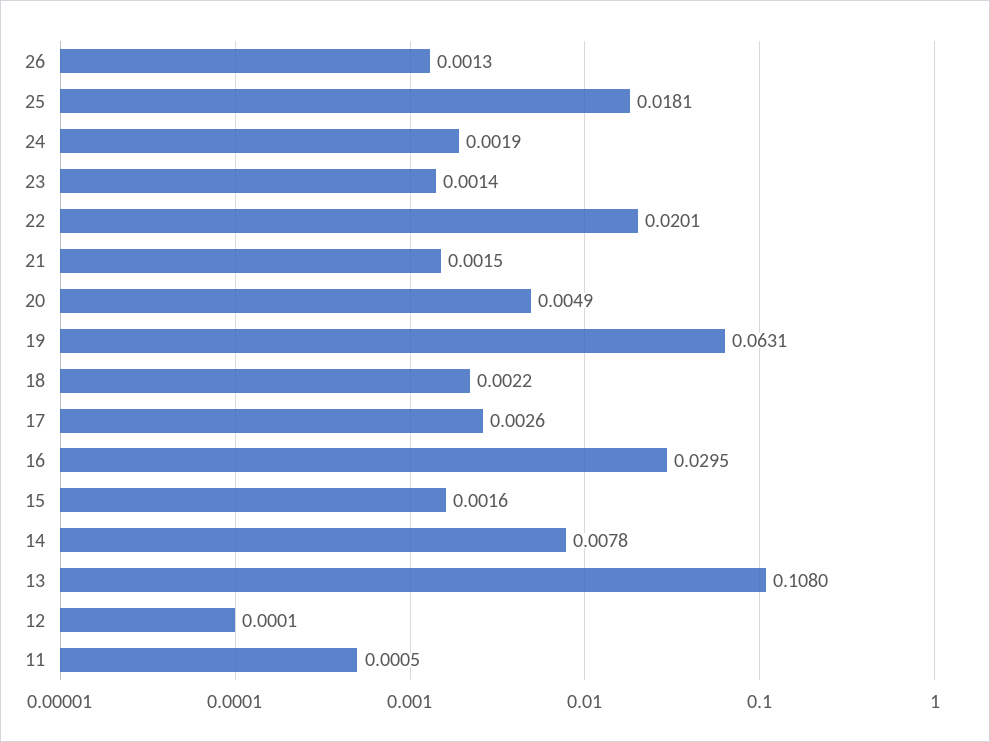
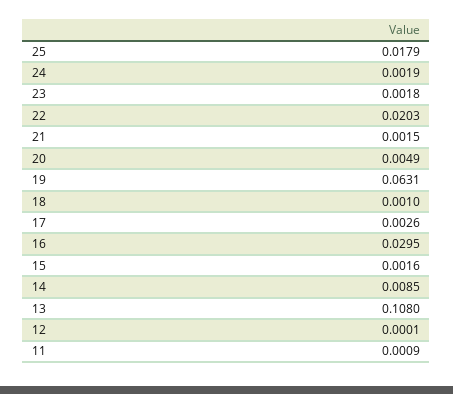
26: 0.0013 -> none
25: 0.0181 -> 0.0179
23: 0.0014 -> 0.0018
22: 0.0201 -> 0.0203
18: 0.0022 -> 0.001
14: 0.0078 -> 0.0085
11: 0.0005 -> 0.0009

